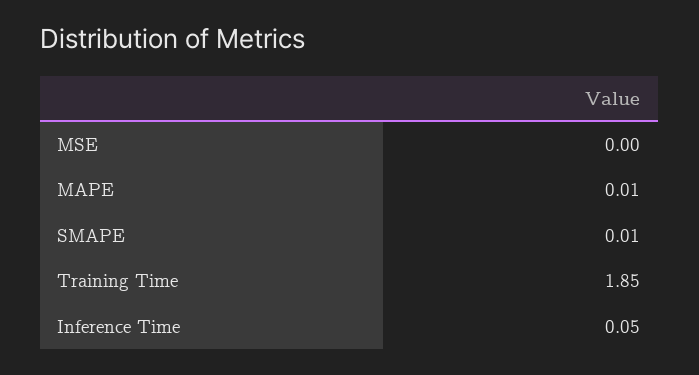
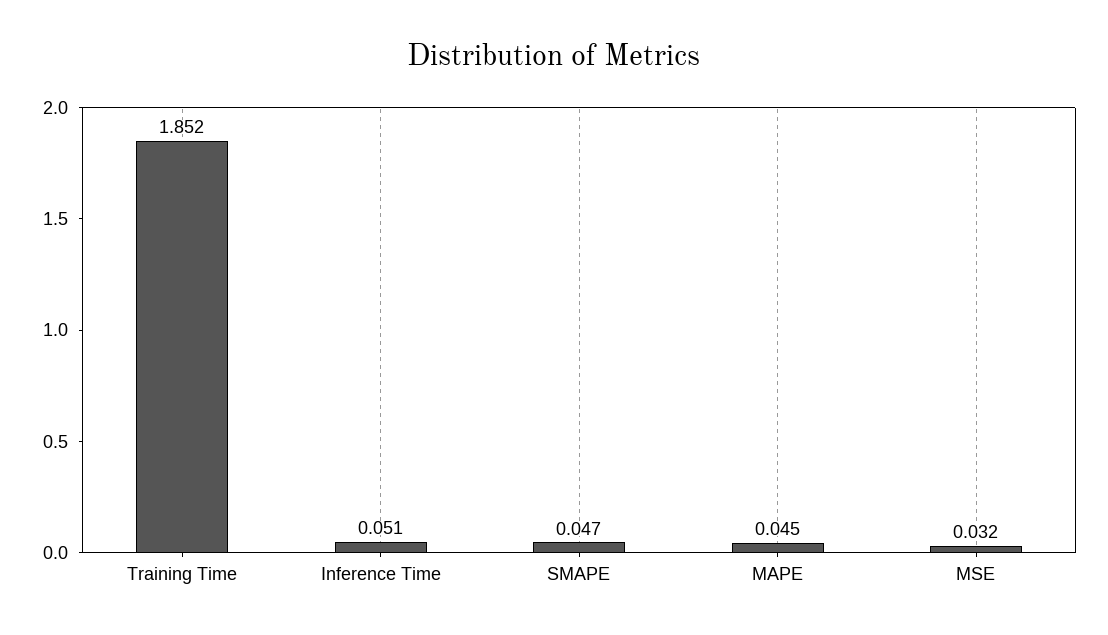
MSE: 0 -> 0.032
MAPE: 0.01 -> 0.045
SMAPE: 0.01 -> 0.047

